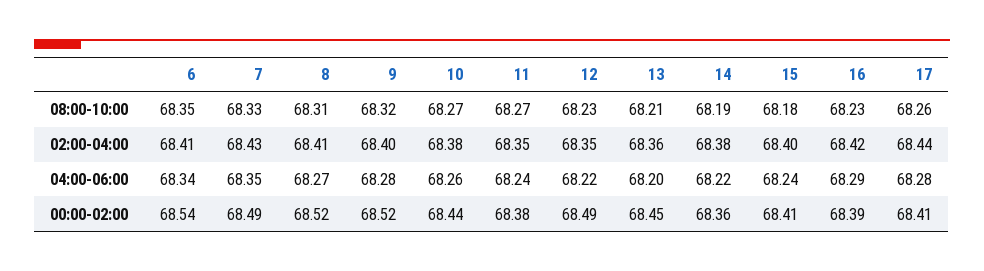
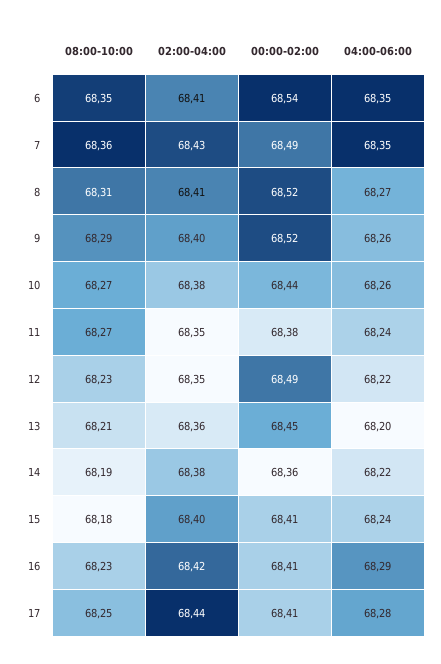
7, 08:00-10:00: 68.33 -> 68.36
9, 08:00-10:00: 68.32 -> 68.29
17, 08:00-10:00: 68.26 -> 68.25
6, 04:00-06:00: 68.34 -> 68.35
9, 04:00-06:00: 68.28 -> 68.26
16, 00:00-02:00: 68.39 -> 68.41

